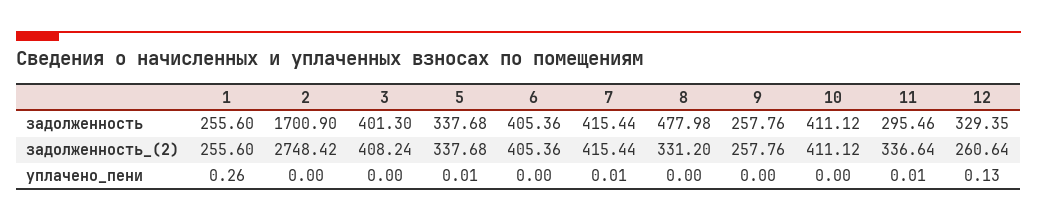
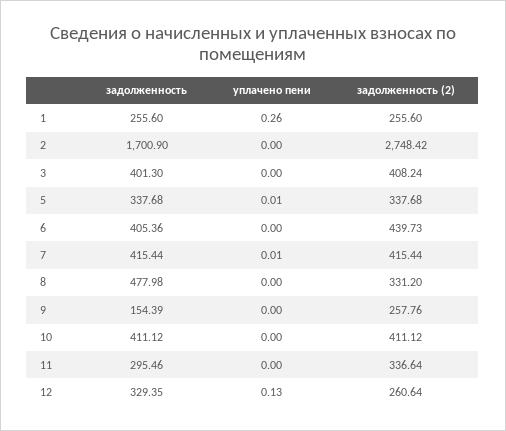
9, задолженность: 257.76 -> 154.39
6, задолженность_(2): 405.36 -> 439.73
11, уплачено_пени: 0.01 -> 0

